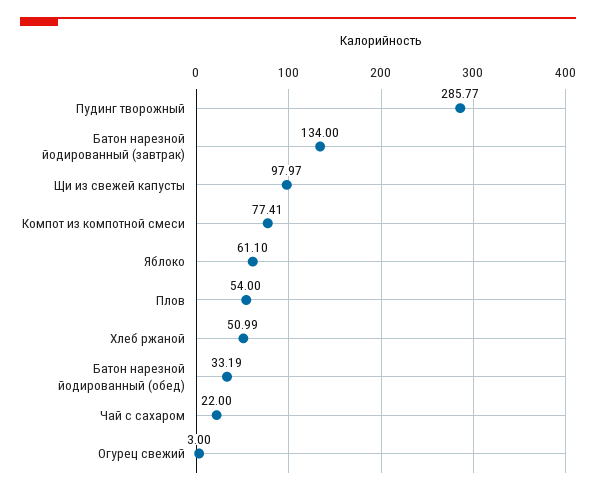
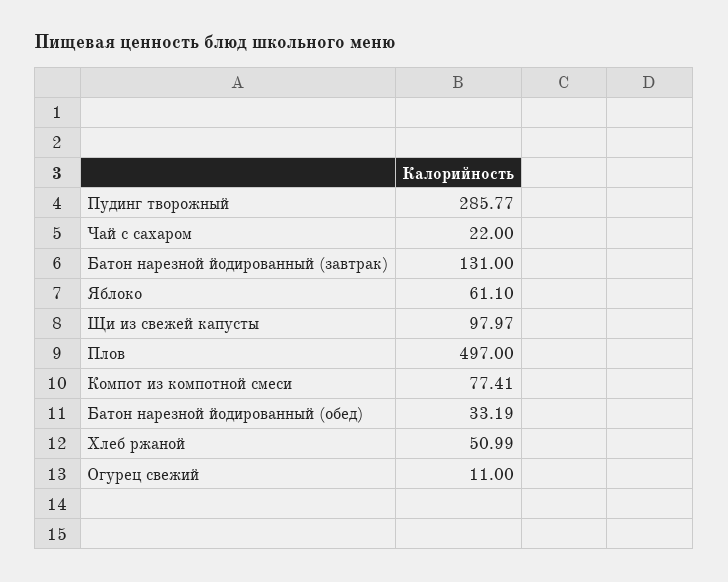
Батон нарезной йодированный (завтрак): 134 -> 131
Плов: 54 -> 497
Огурец свежий: 3 -> 11

